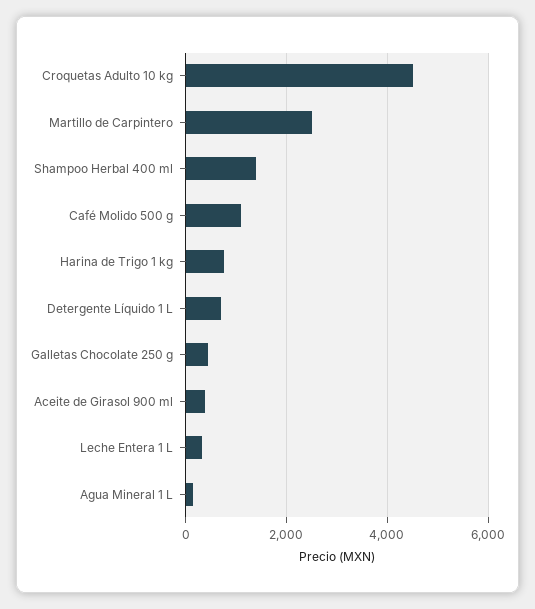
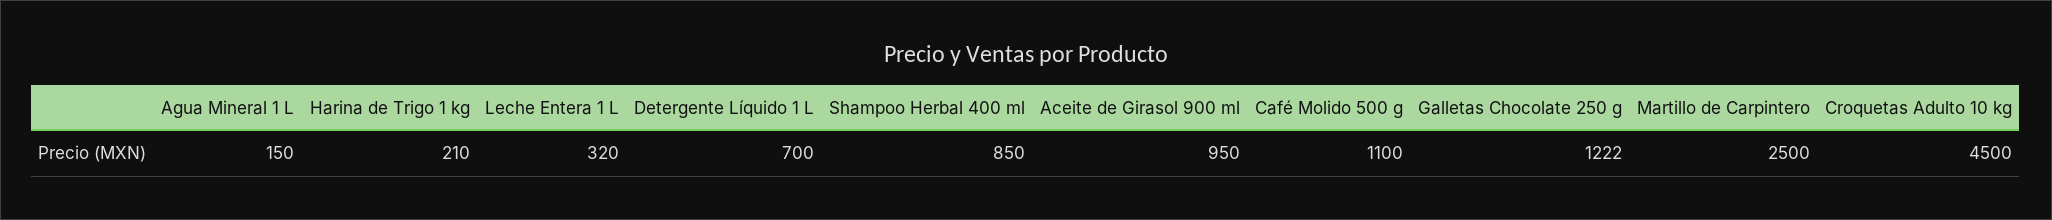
Shampoo Herbal 400 ml: 1400 -> 850
Harina de Trigo 1 kg: 800 -> 210
Galletas Chocolate 250 g: 400 -> 1222
Aceite de Girasol 900 ml: 400 -> 950

